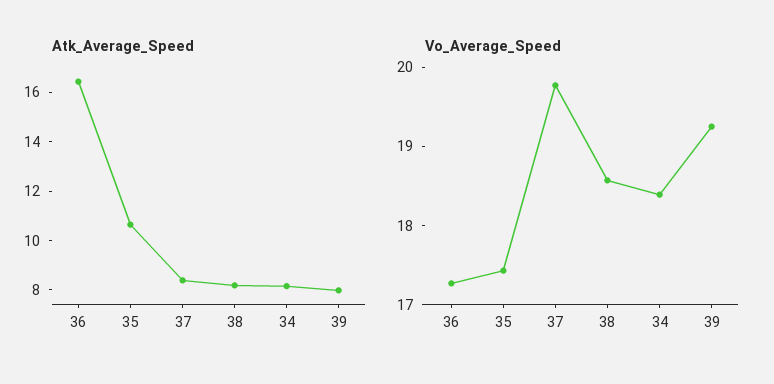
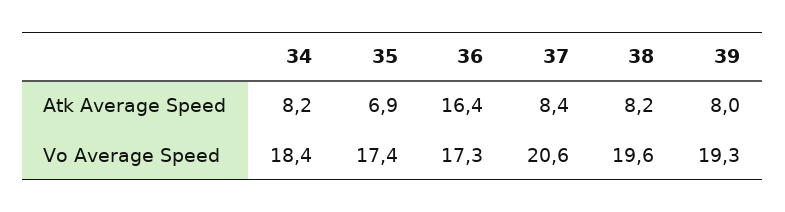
Atk_Average_Speed, 35: 10.5 -> 6.9
Vo_Average_Speed, 37: 19.8 -> 20.6
Vo_Average_Speed, 38: 18.6 -> 19.6

